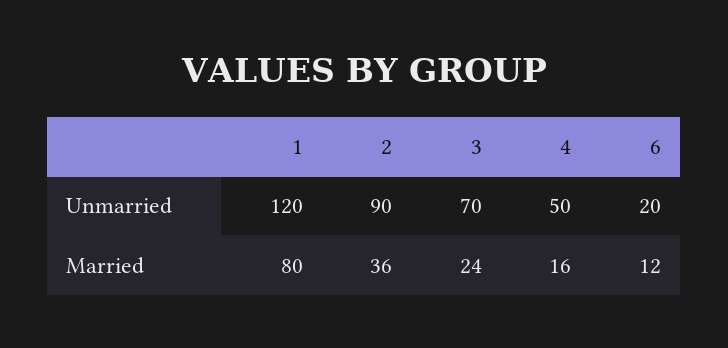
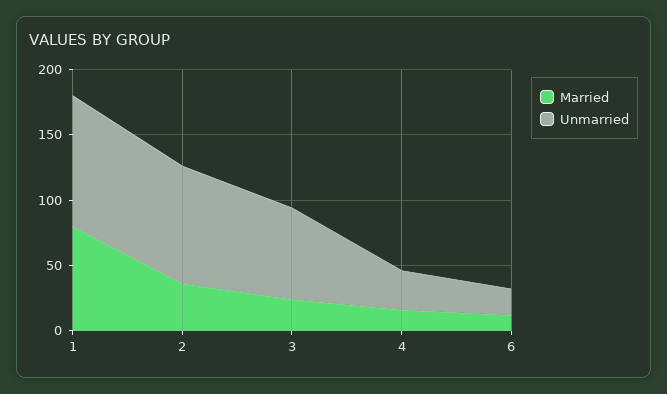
Unmarried, 1: 120 -> 100
Unmarried, 4: 50 -> 30

